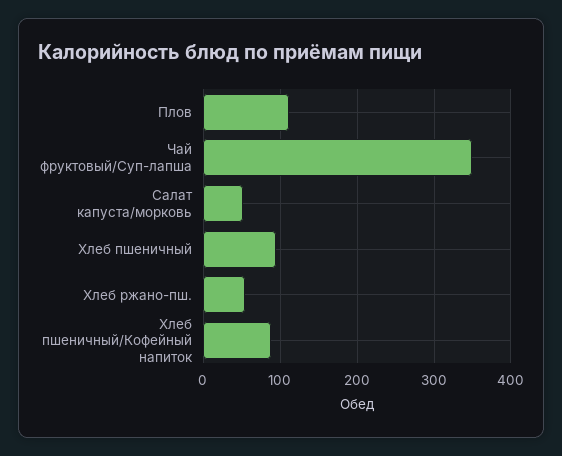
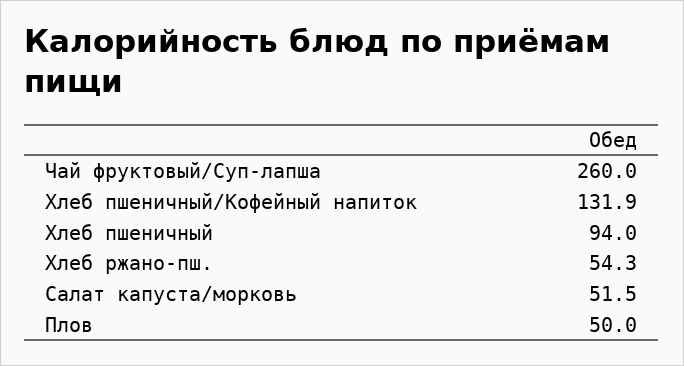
Плов: 110 -> 50
Чай фруктовый/Суп-лапша: 350 -> 260
Хлеб пшеничный/Кофейный напиток: 90 -> 131.9

